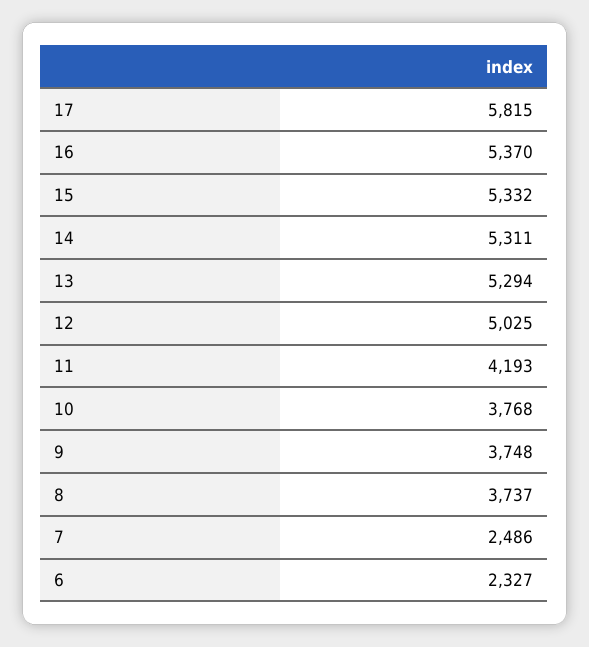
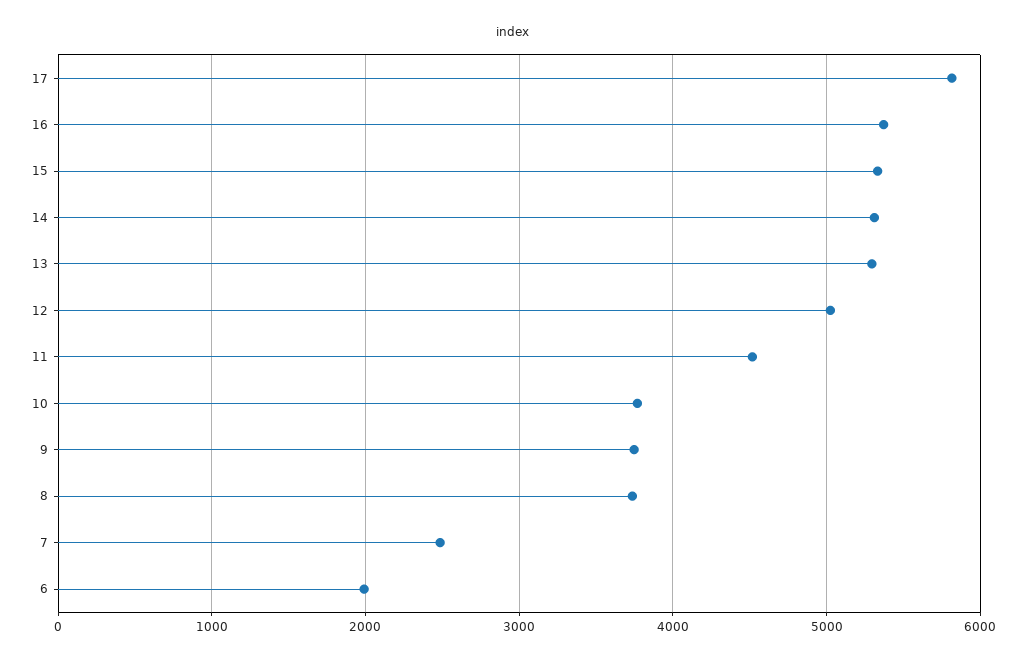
11: 4193 -> 4500
6: 2327 -> 2000

